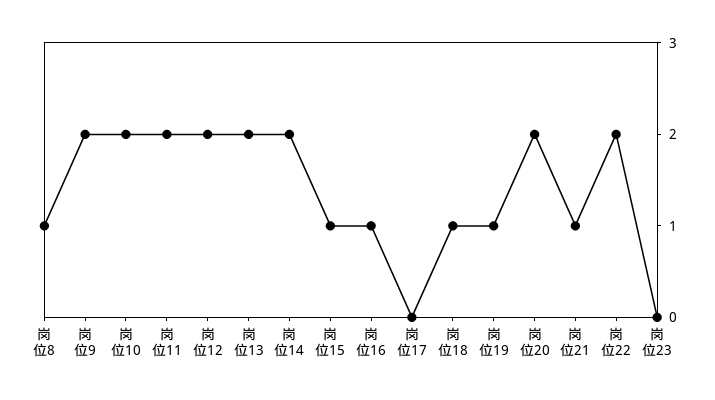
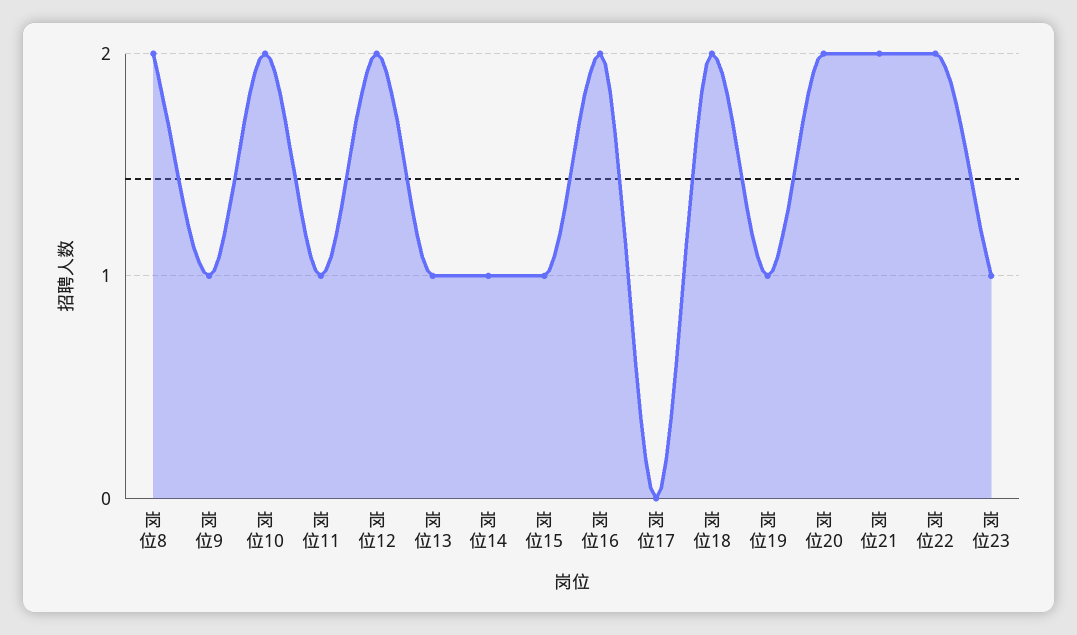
岗位8: 1 -> 2
岗位9: 2 -> 1
岗位11: 2 -> 1
岗位13: 2 -> 1
岗位14: 2 -> 1
岗位16: 1 -> 2
岗位18: 1 -> 2
岗位21: 1 -> 2
岗位23: 0 -> 1

